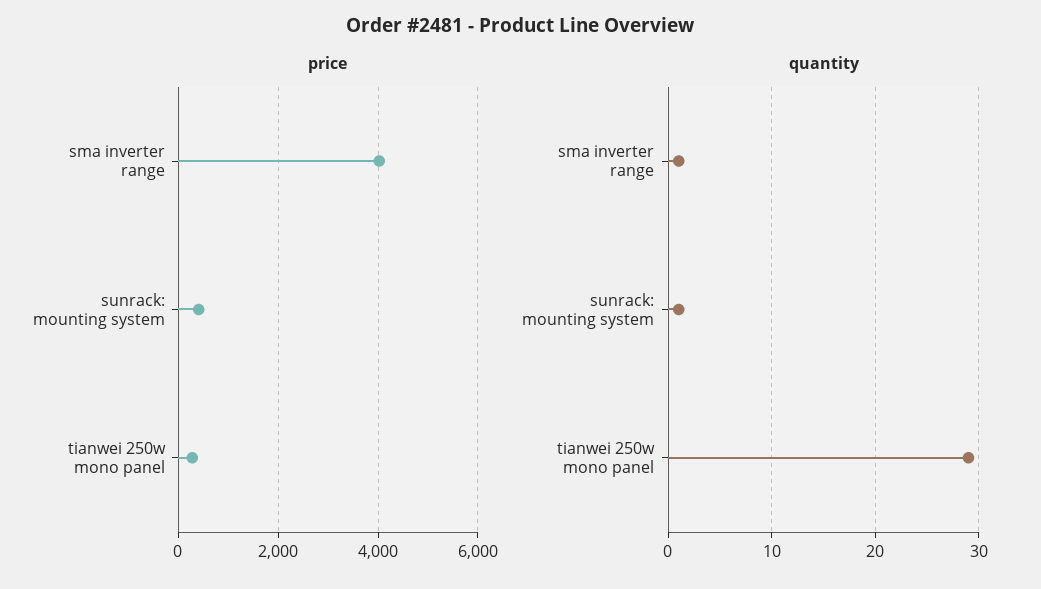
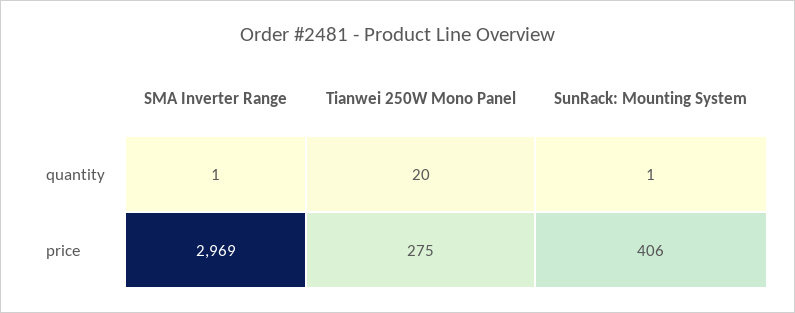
price, sma inverter range: 4000 -> 2969
quantity, tianwei 250w mono panel: 29 -> 20

